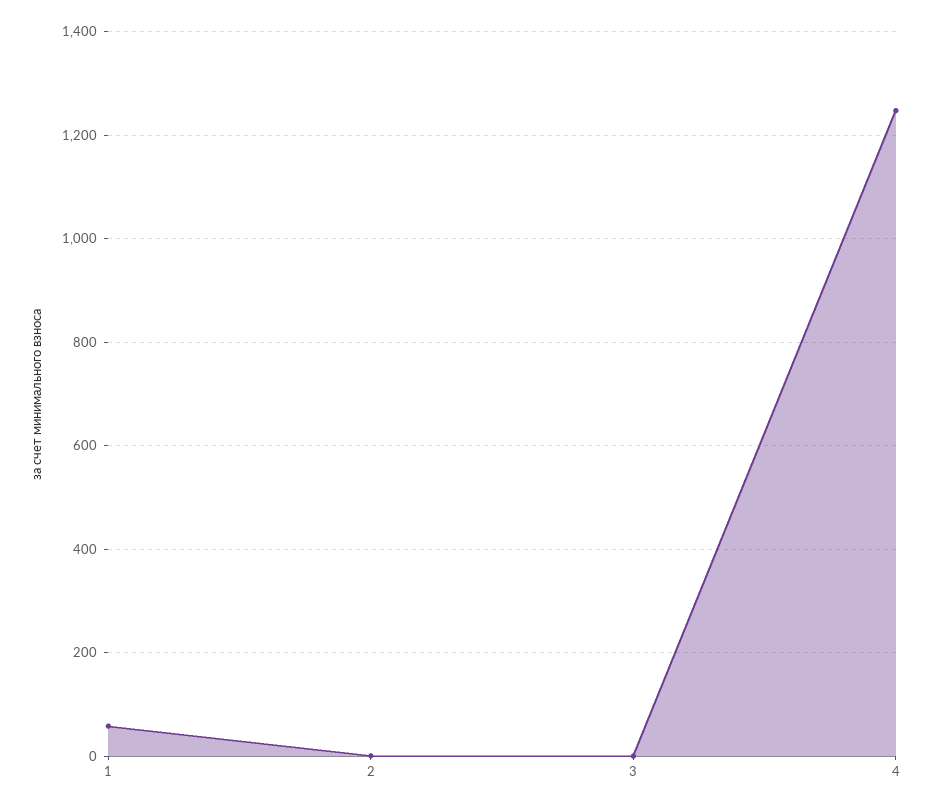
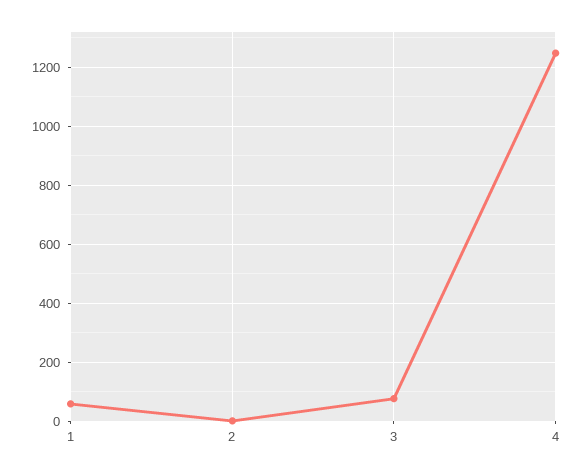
3: 0 -> 75

